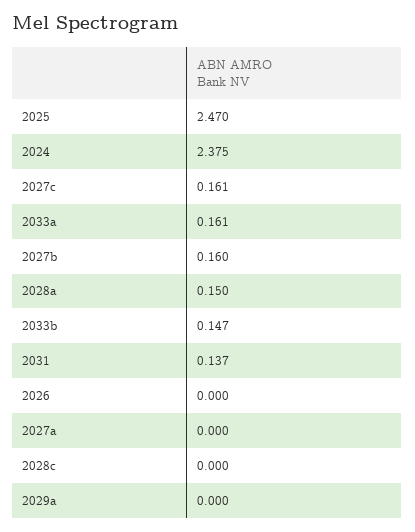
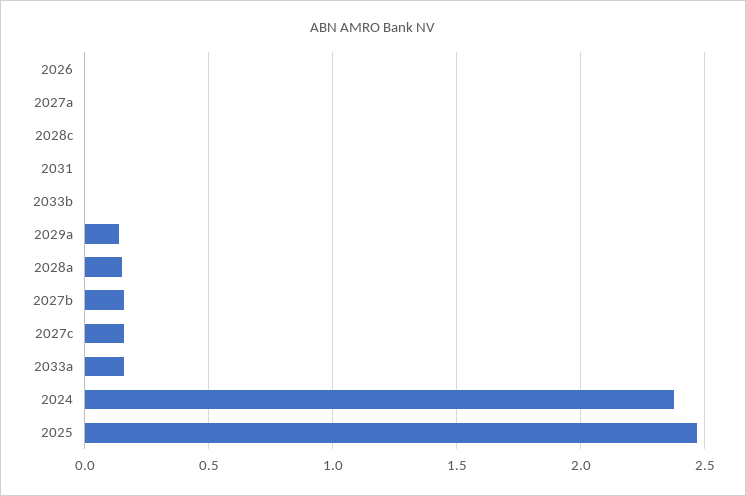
2033b: 0.147 -> 0
2031: 0.137 -> 0
2029a: 0 -> 0.15

